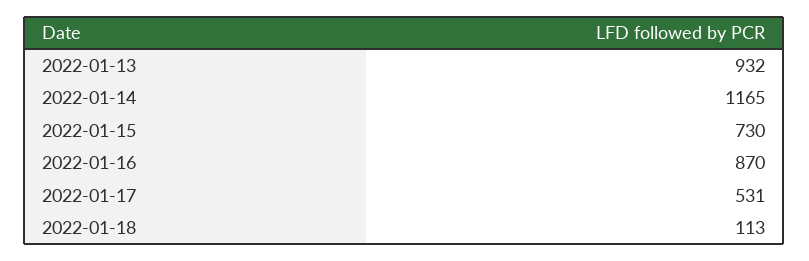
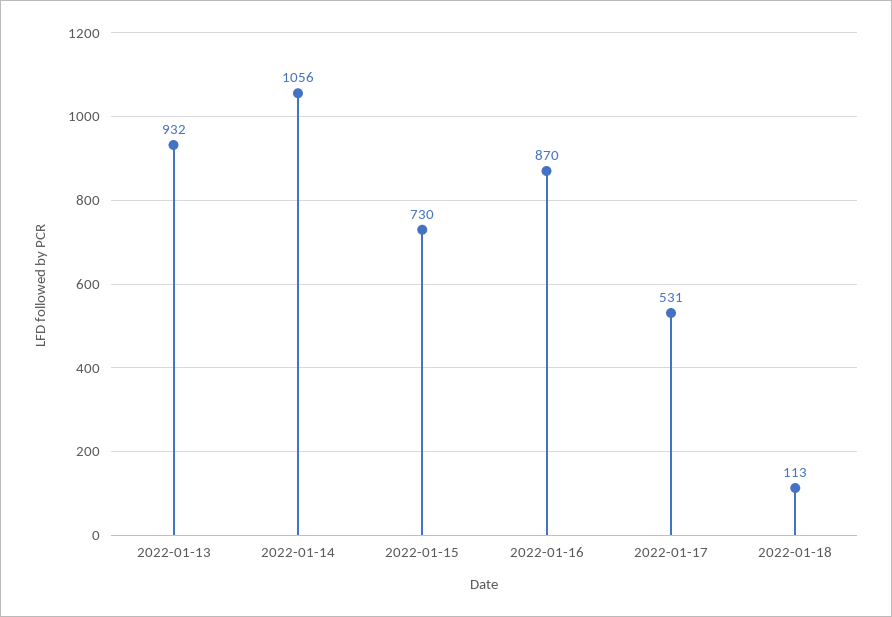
2022-01-14: 1165 -> 1056

